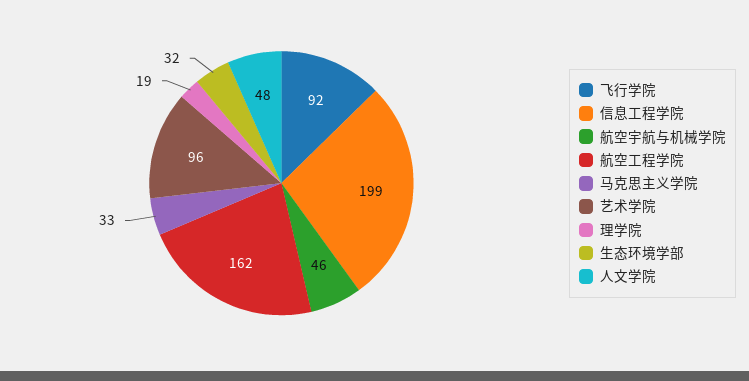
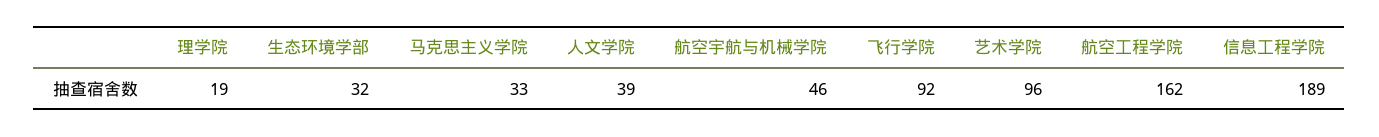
信息工程学院: 199 -> 189
人文学院: 48 -> 39

